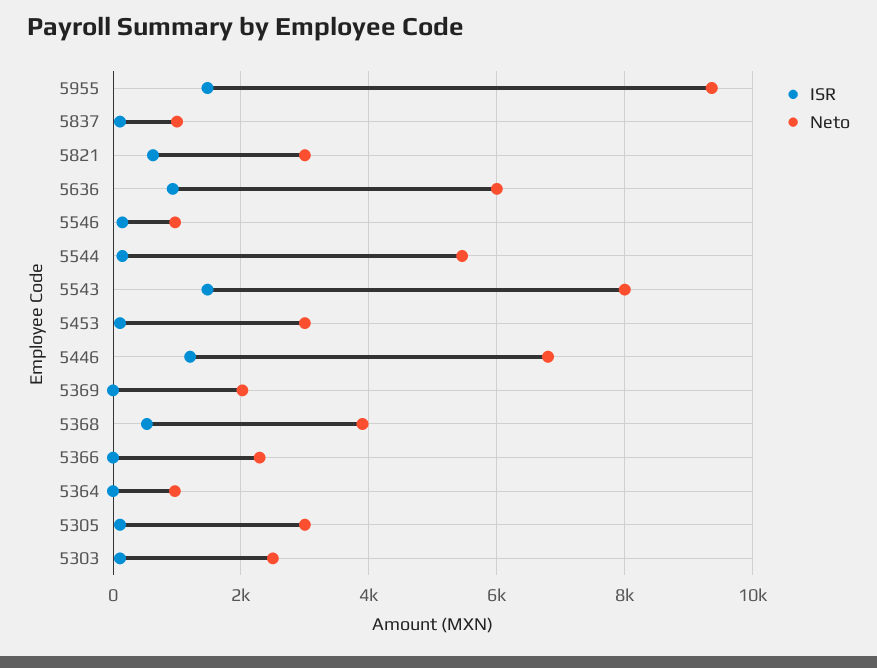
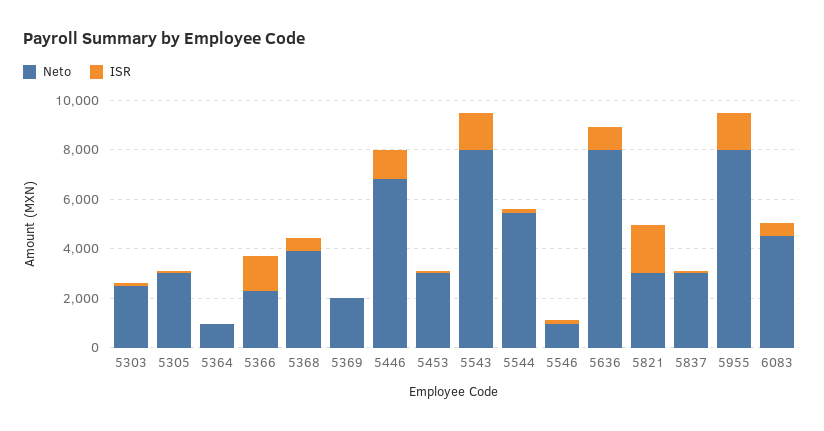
Neto, 5955: 9400 -> 8000
Neto, 5837: 1000 -> 3000
ISR, 5821: 600 -> 2000
Neto, 5636: 6000 -> 8000
ISR, 5366: 0 -> 1500
Neto, 6083: none -> 4500
ISR, 6083: none -> 500

